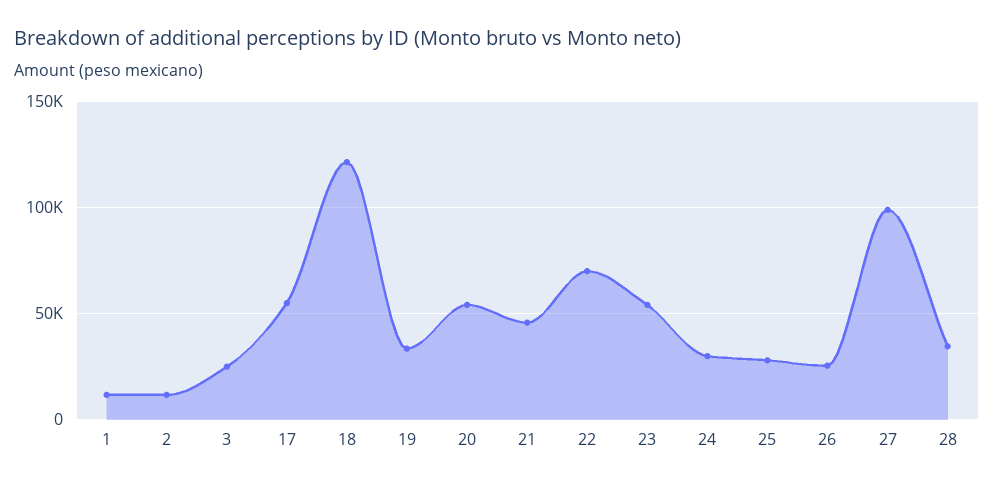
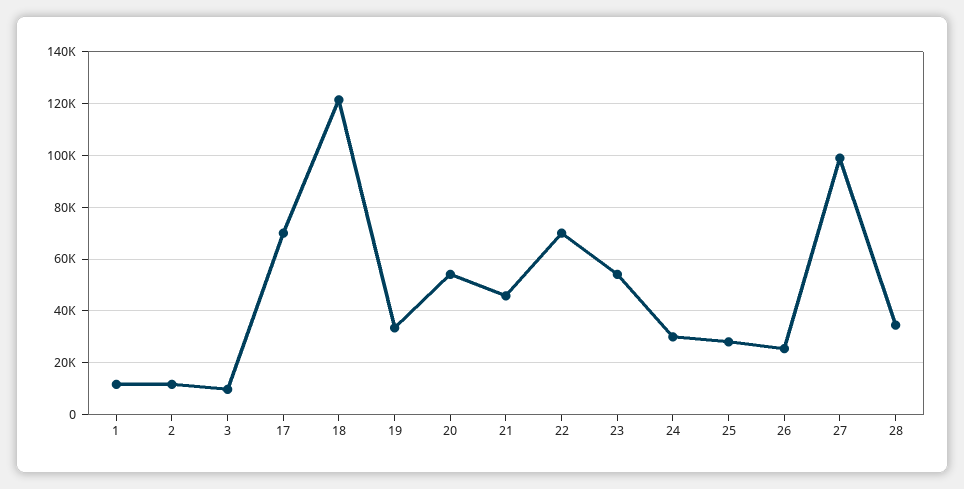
3: 25000 -> 10000
17: 55000 -> 70000

